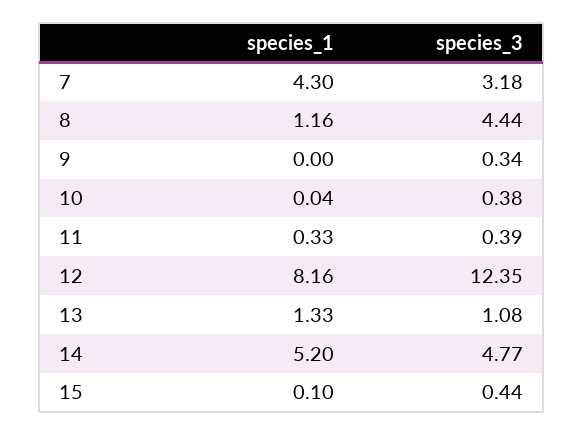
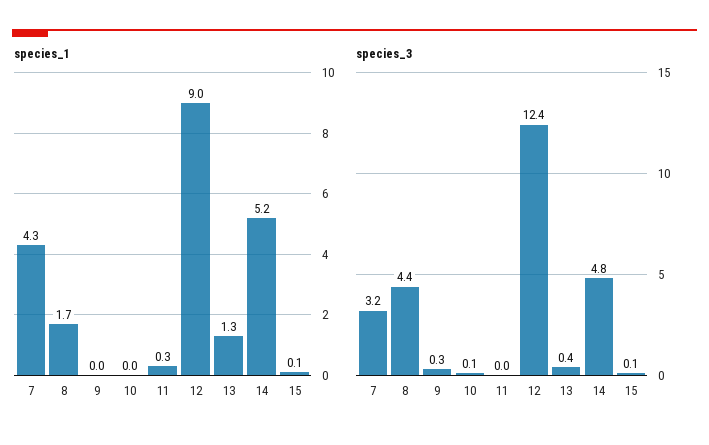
species_1, 8: 1.16 -> 1.7
species_3, 10: 0.38 -> 0.1
species_3, 11: 0.39 -> 0
species_1, 12: 8.16 -> 9
species_3, 13: 1.08 -> 0.4
species_3, 15: 0.44 -> 0.1

